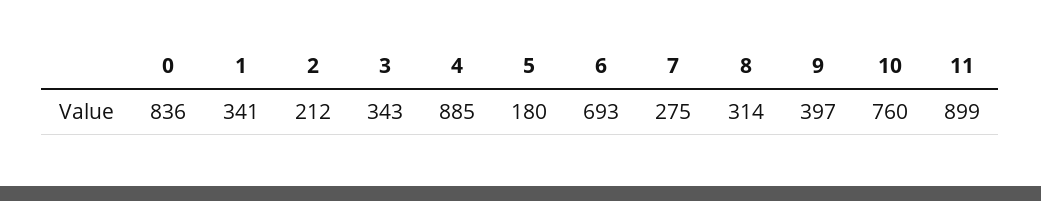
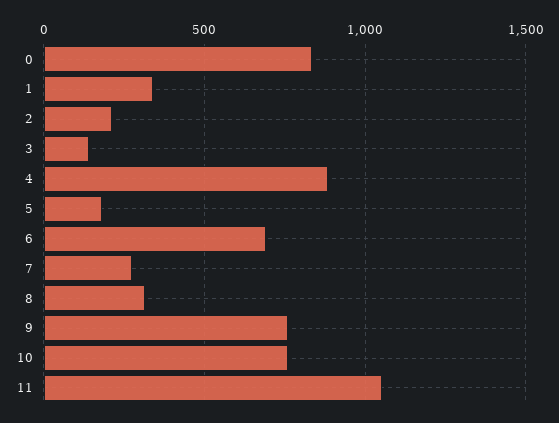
3: 343 -> 150
9: 397 -> 750
11: 899 -> 1050

